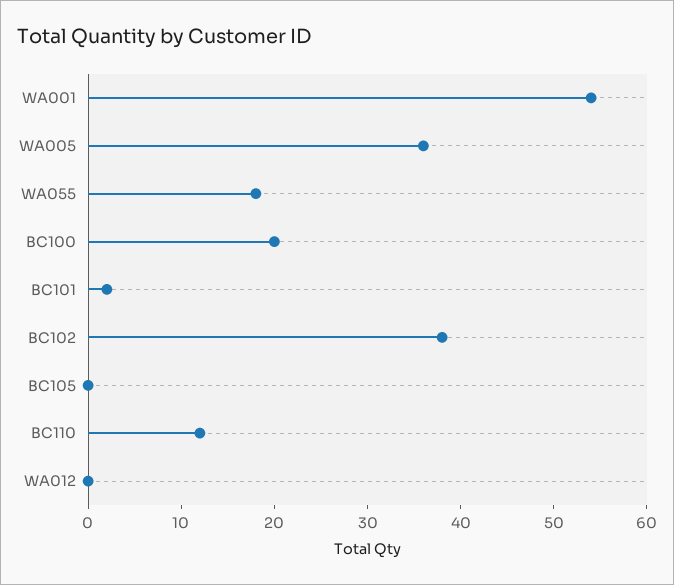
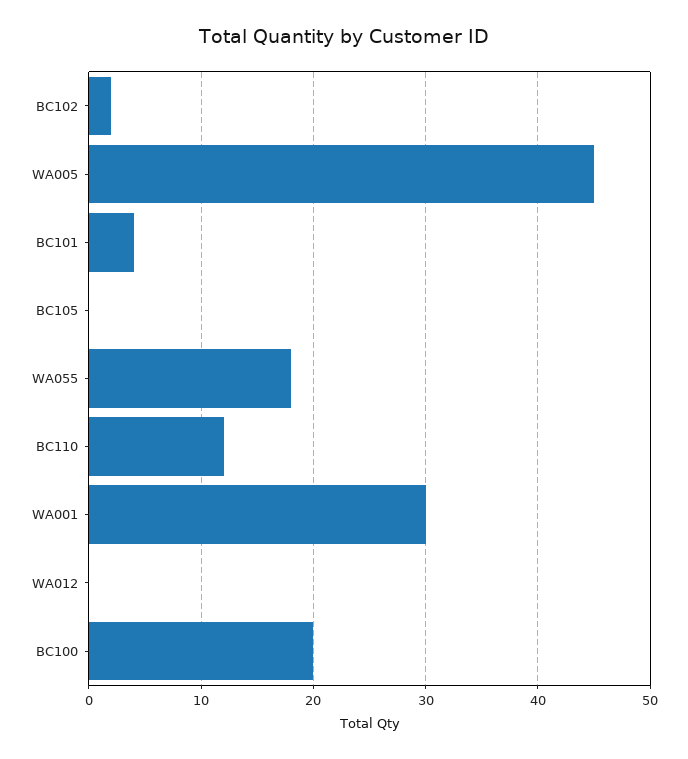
WA001: 54 -> 30
WA005: 36 -> 45
BC101: 2 -> 4
BC102: 38 -> 2

